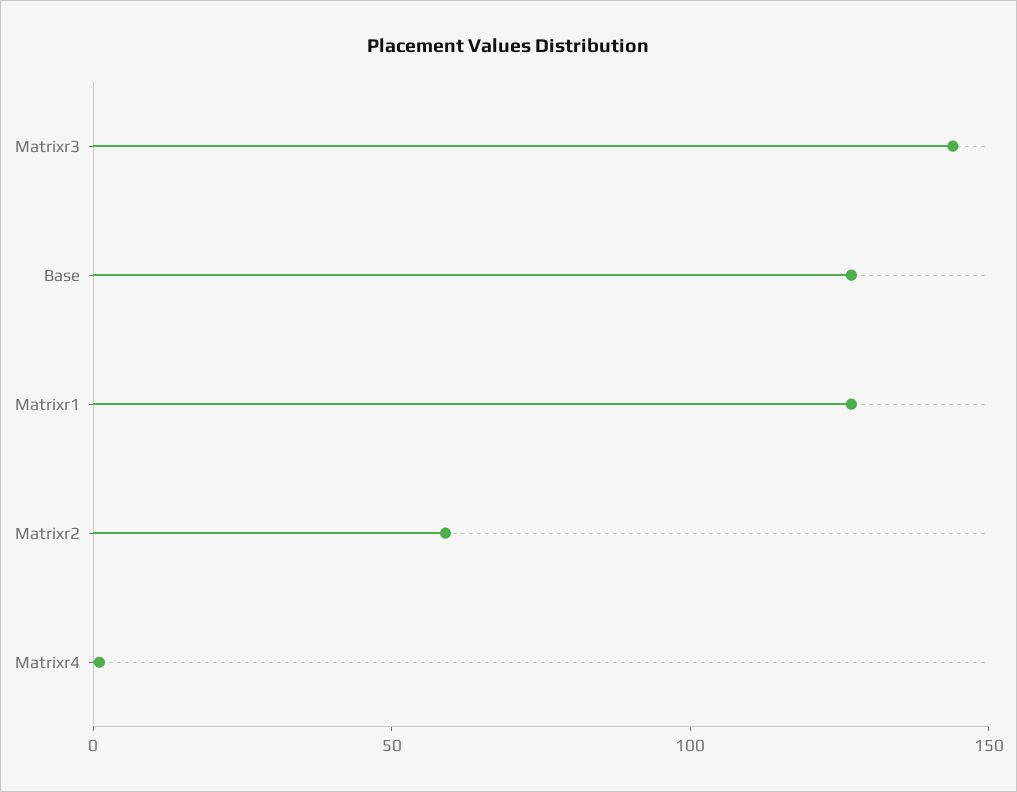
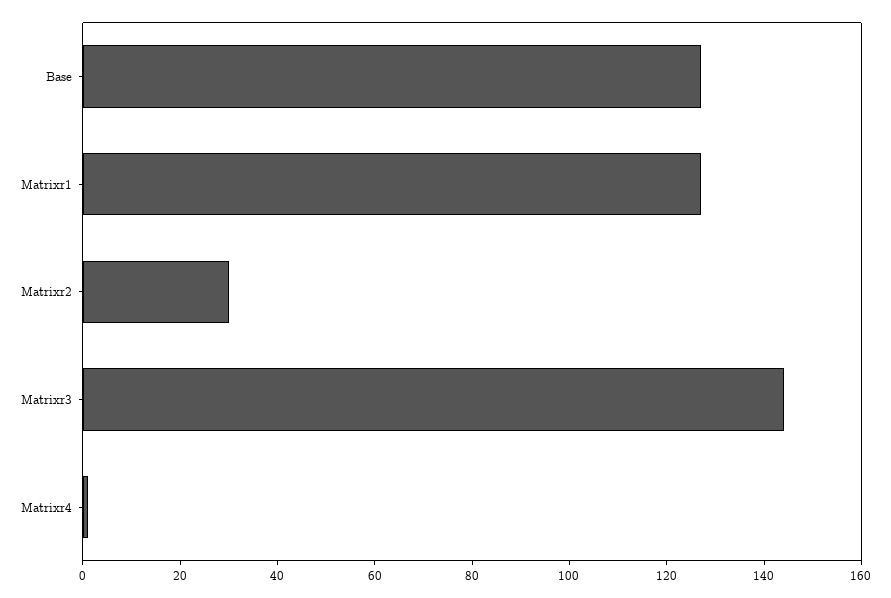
Matrixr2: 60 -> 30

